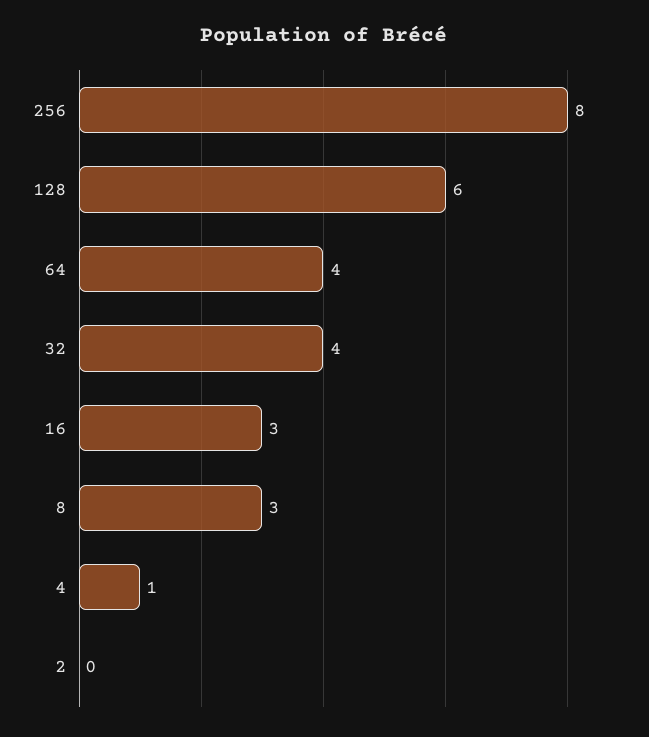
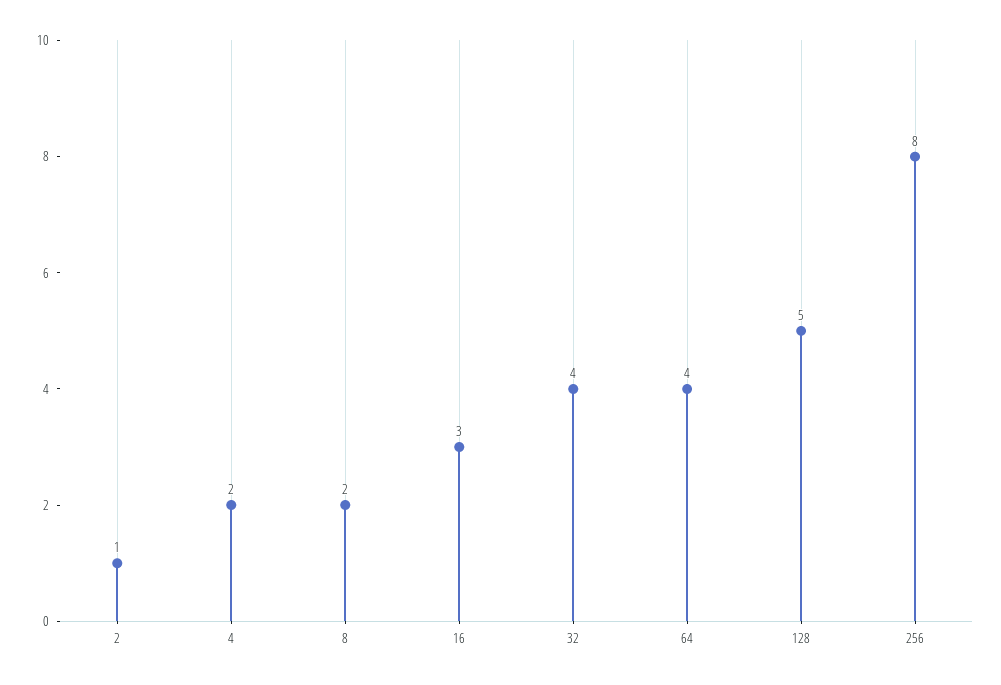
128: 6 -> 5
8: 3 -> 2
4: 1 -> 2
2: 0 -> 1

